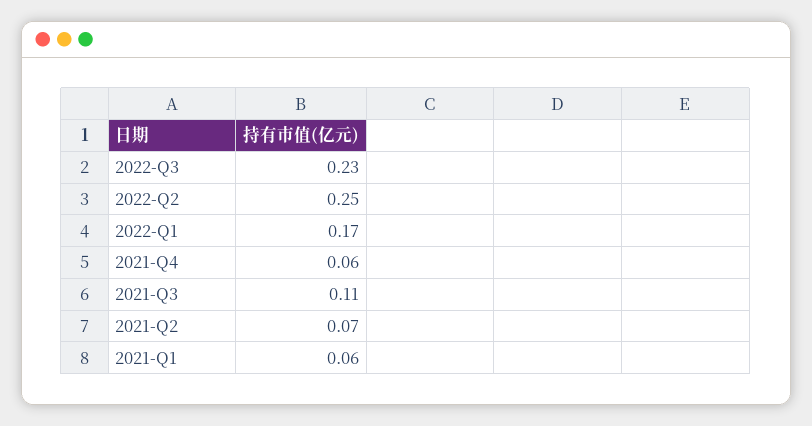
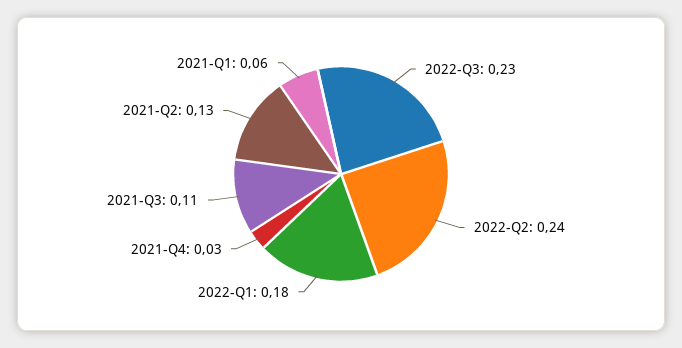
2022-Q2: 0.25 -> 0.24
2022-Q1: 0.17 -> 0.18
2021-Q4: 0.06 -> 0.03
2021-Q2: 0.07 -> 0.13

